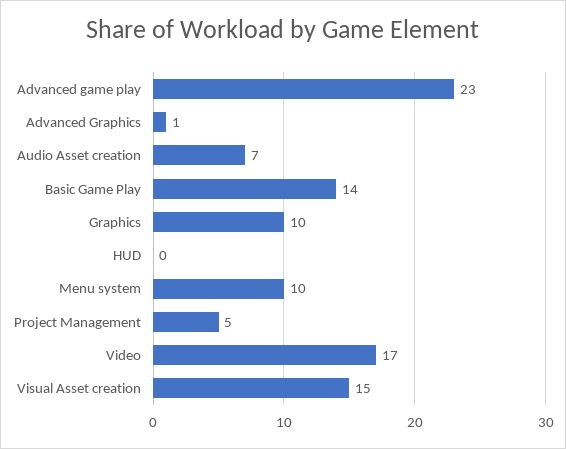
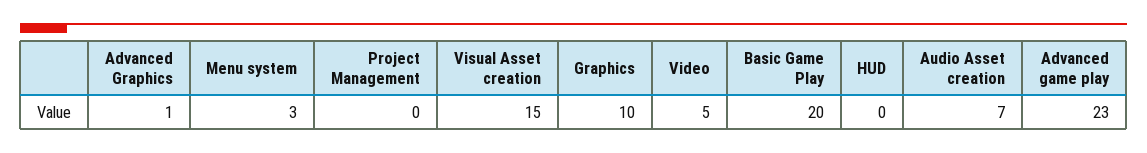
Basic Game Play: 14 -> 20
Menu system: 10 -> 3
Project Management: 5 -> 0
Video: 17 -> 5

